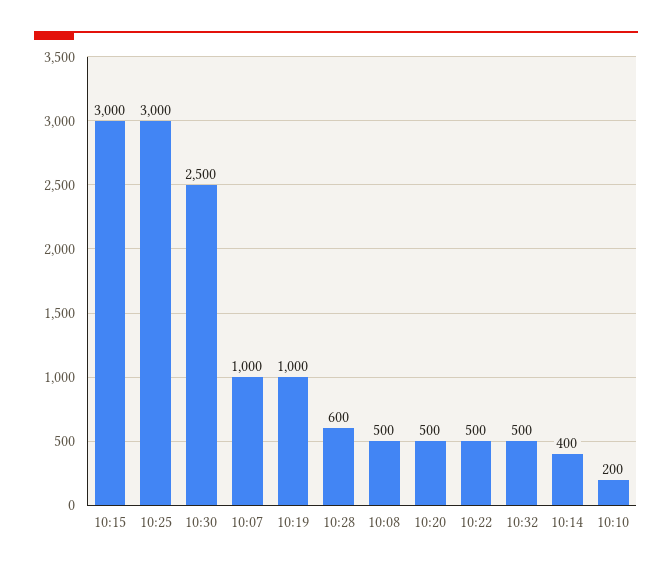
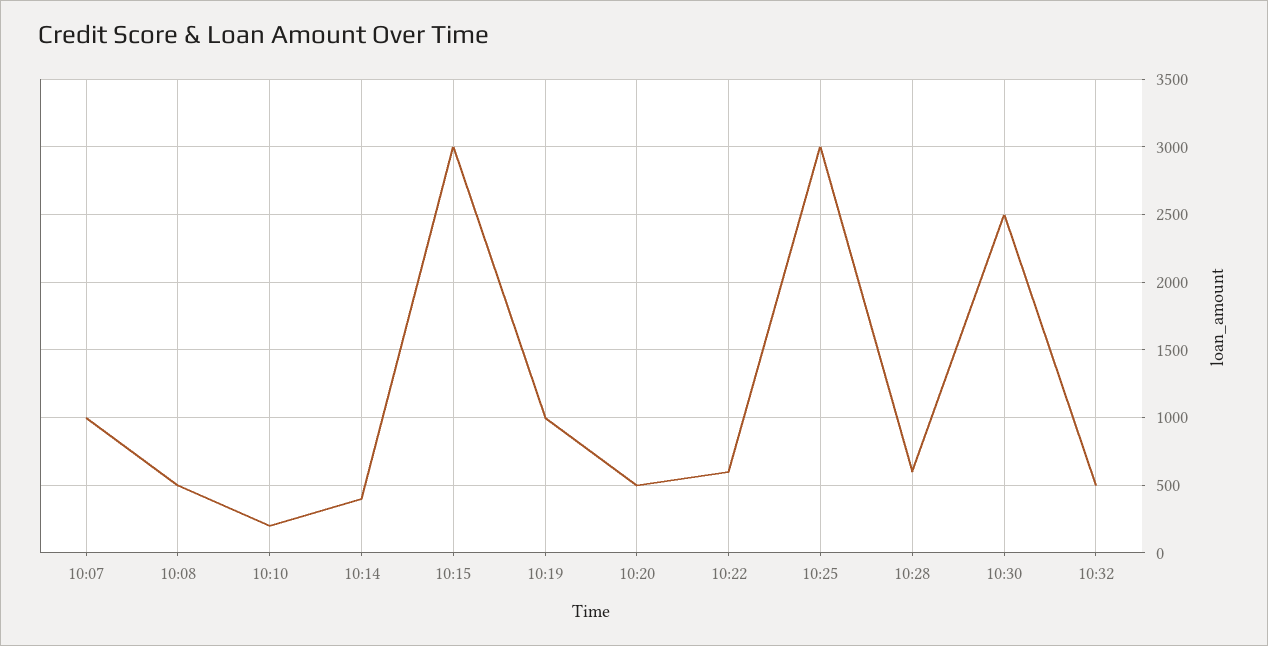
10:22: 500 -> 600

